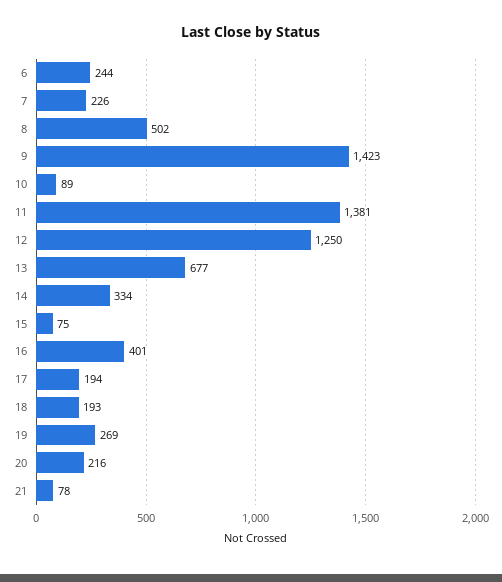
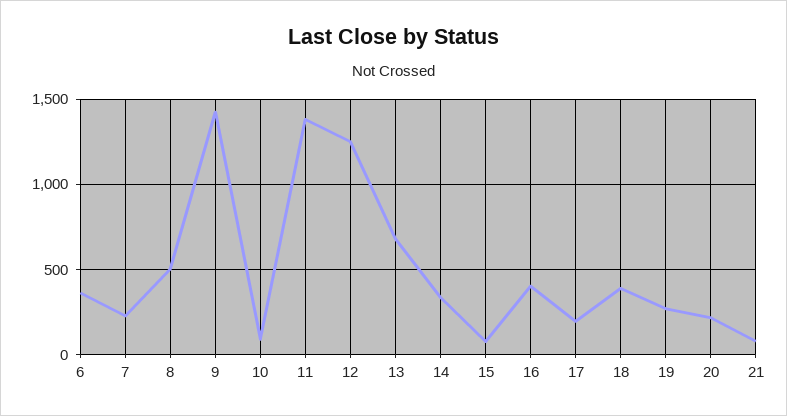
6: 244 -> 350
18: 193 -> 400

